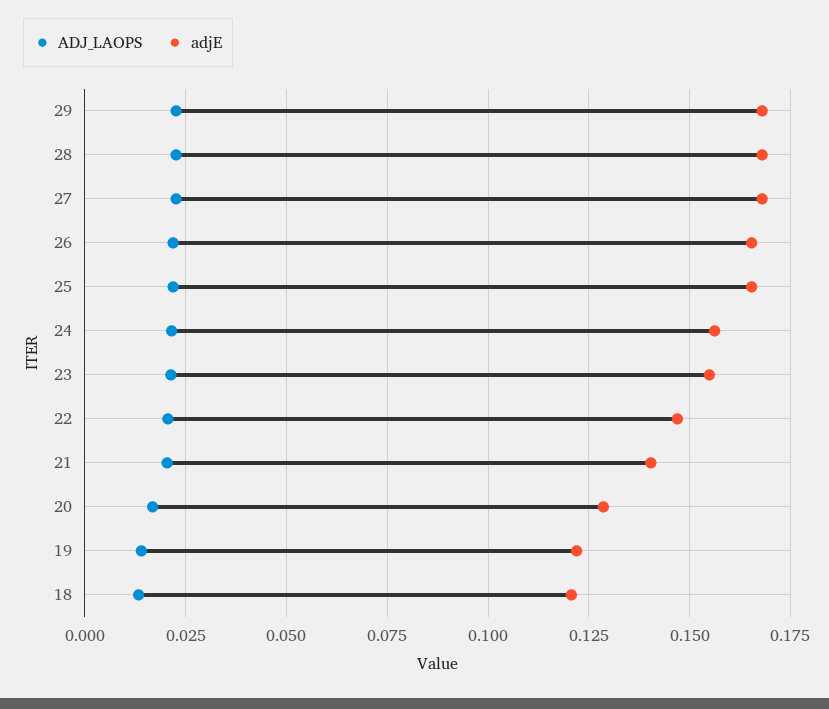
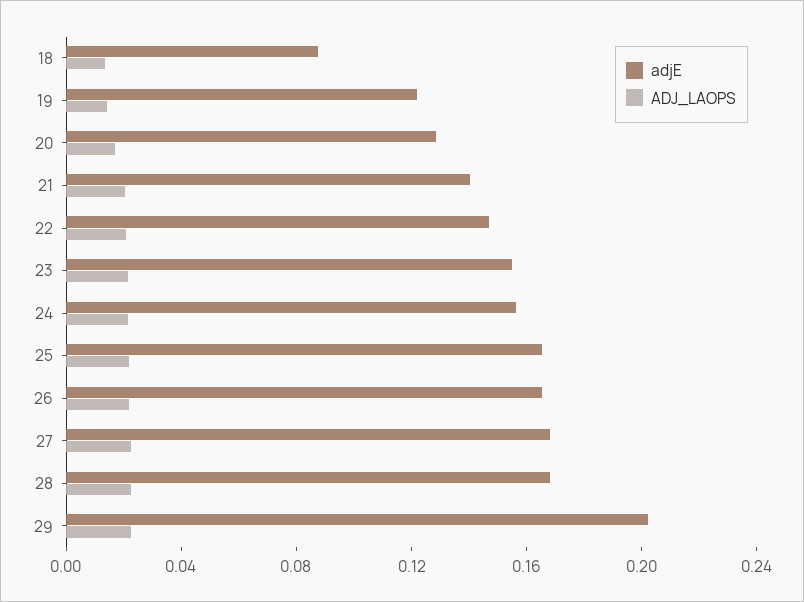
adjE, 29: 0.1675 -> 0.2
adjE, 18: 0.12 -> 0.09

